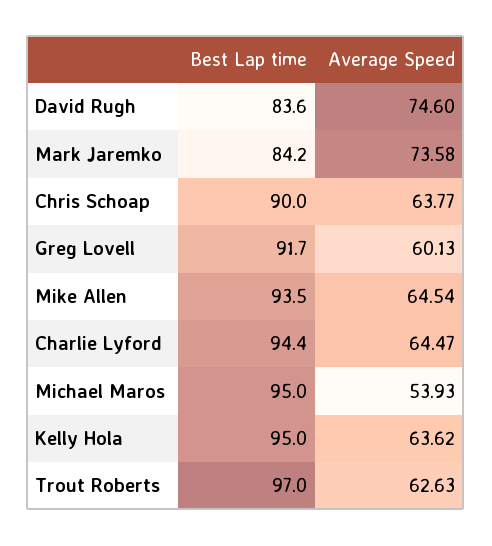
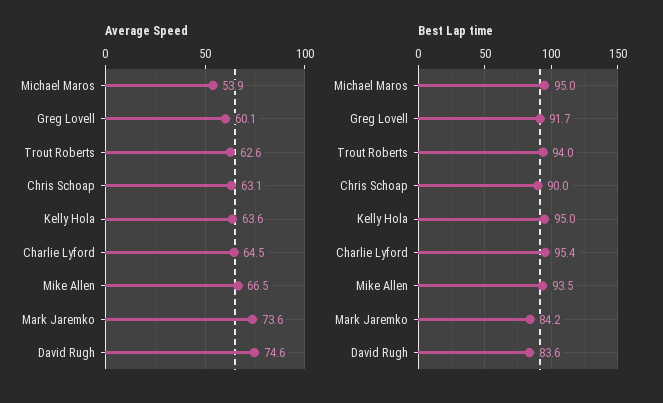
Average Speed, Chris Schoap: 63.77 -> 63.1
Average Speed, Mike Allen: 64.54 -> 66.5
Best Lap time, Charlie Lyford: 94.4 -> 95.4
Best Lap time, Trout Roberts: 97 -> 94

